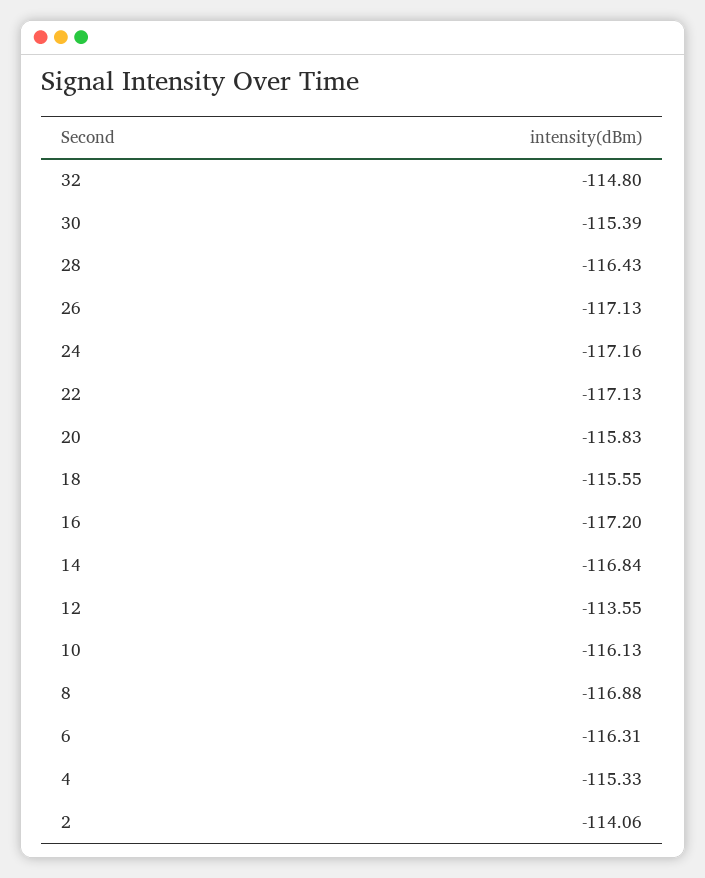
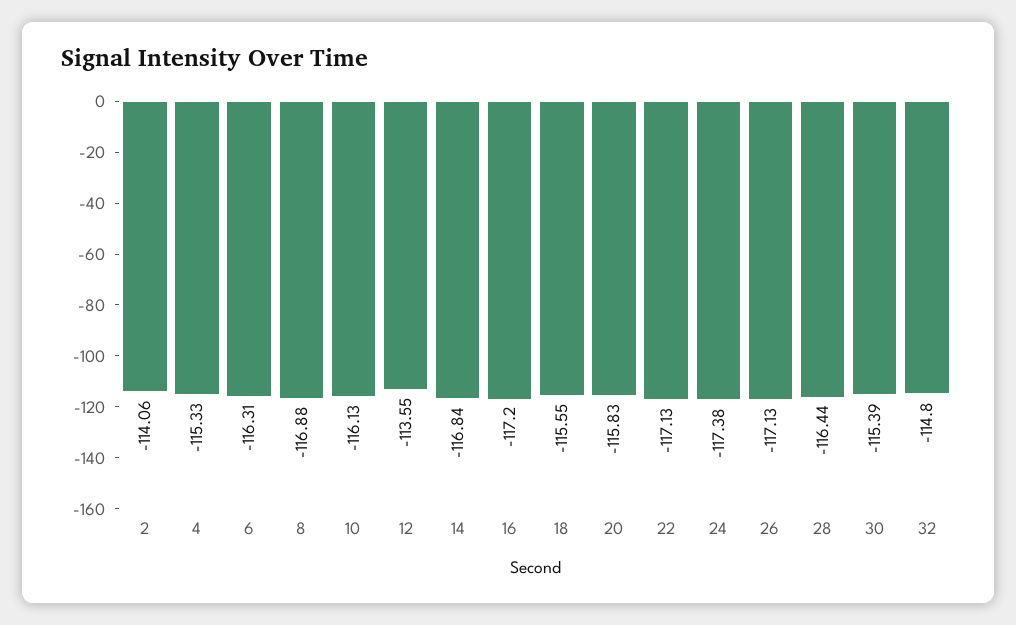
28: -116.43 -> -116.44
24: -117.16 -> -117.38

